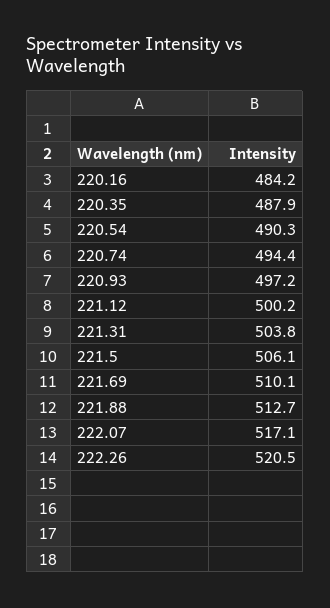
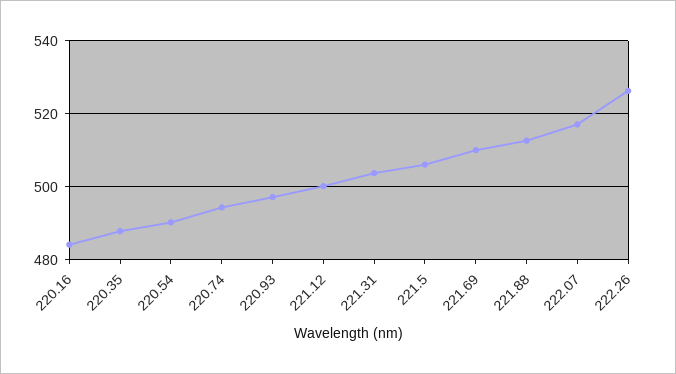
222.26: 520.5 -> 526

